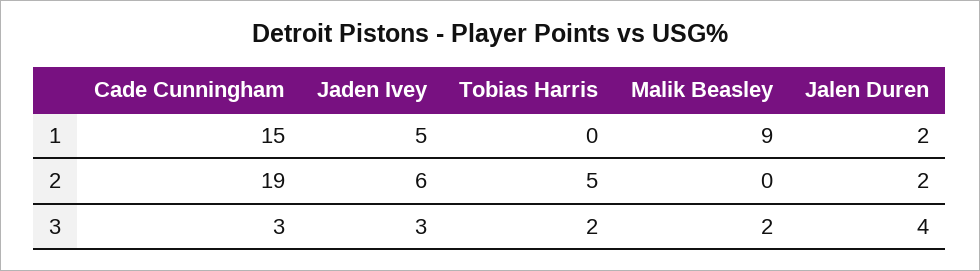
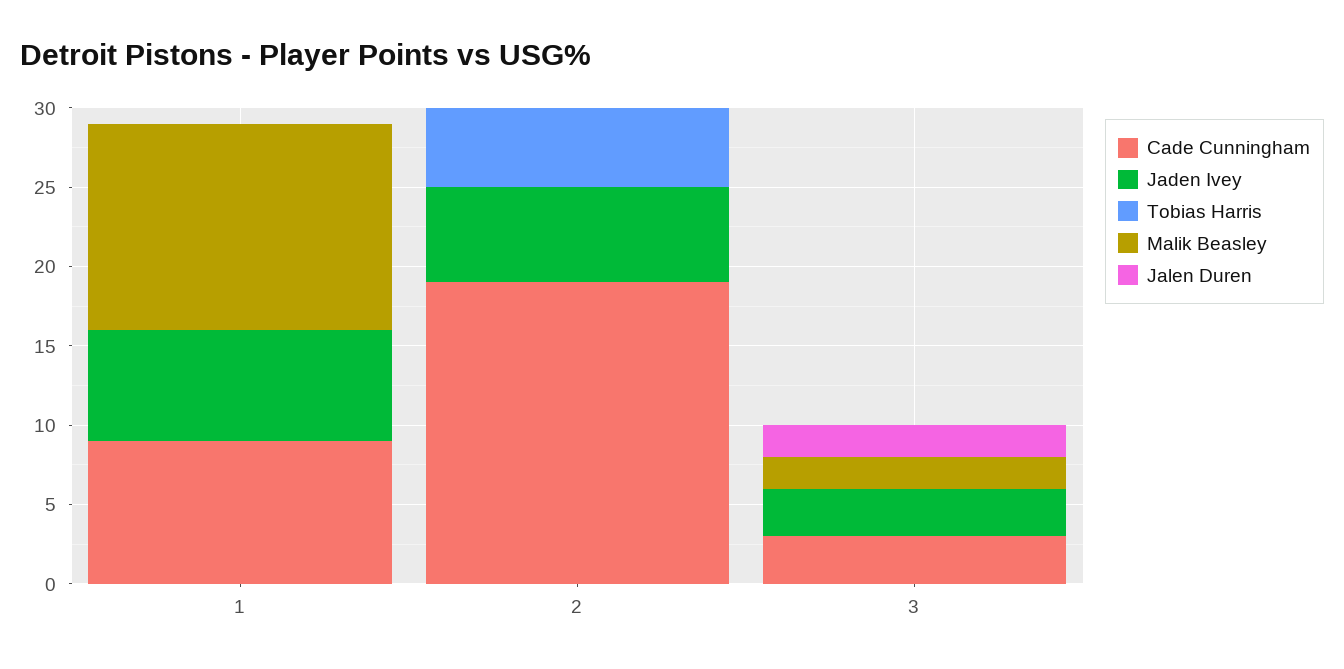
Cade Cunningham, 1: 15 -> 9
Jaden Ivey, 1: 5 -> 7
Malik Beasley, 1: 9 -> 13
Jalen Duren, 1: 2 -> 0
Jalen Duren, 2: 2 -> 0
Tobias Harris, 3: 2 -> 0
Jalen Duren, 3: 4 -> 2

